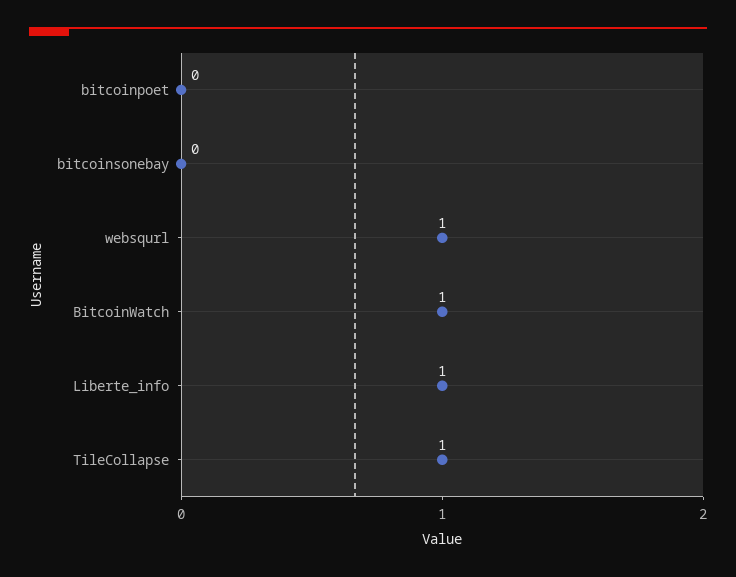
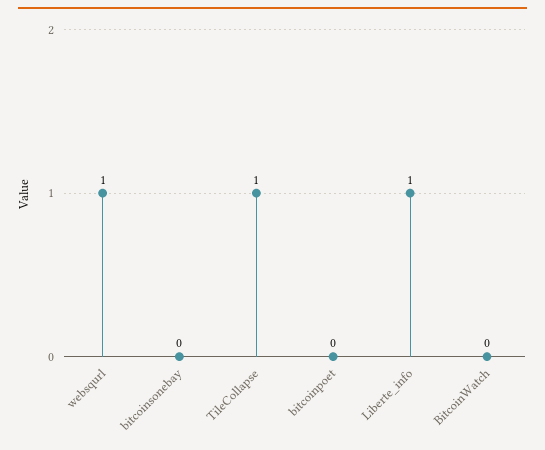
BitcoinWatch: 1 -> 0

